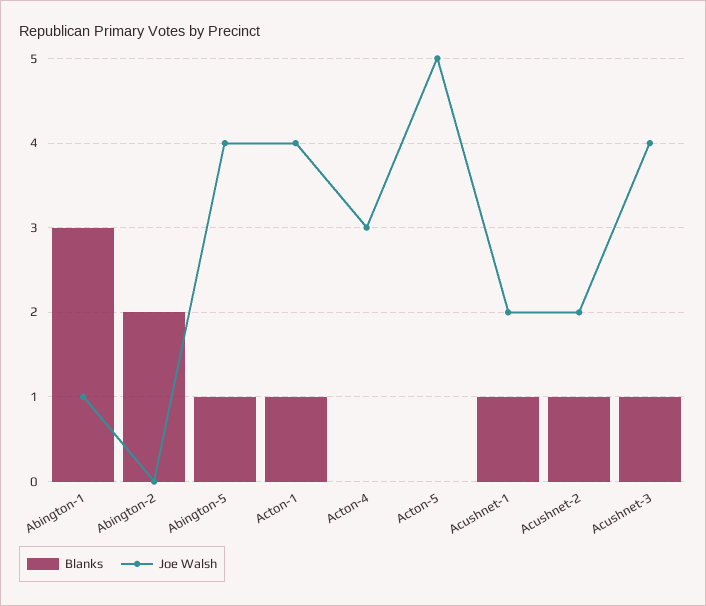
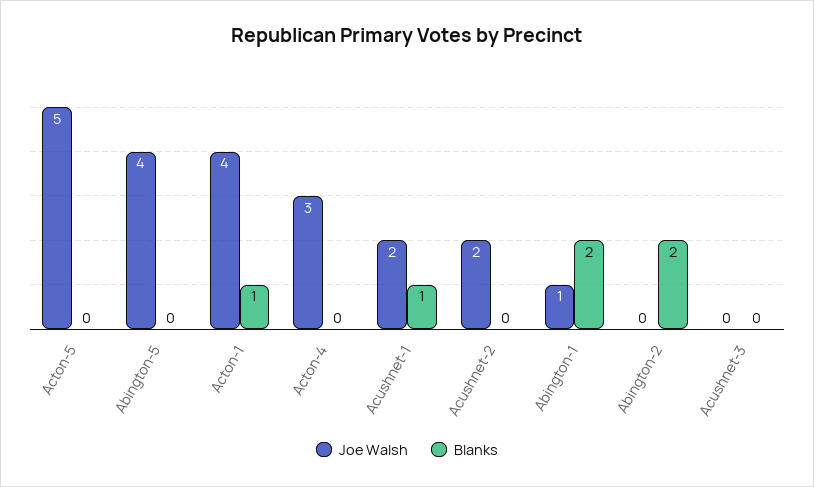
Blanks, Abington-1: 3 -> 2
Blanks, Abington-5: 1 -> 0
Blanks, Acushnet-2: 1 -> 0
Blanks, Acushnet-3: 1 -> 0
Joe Walsh, Acushnet-3: 4 -> 0

